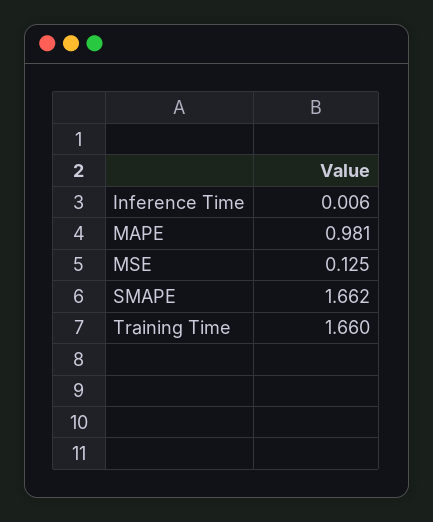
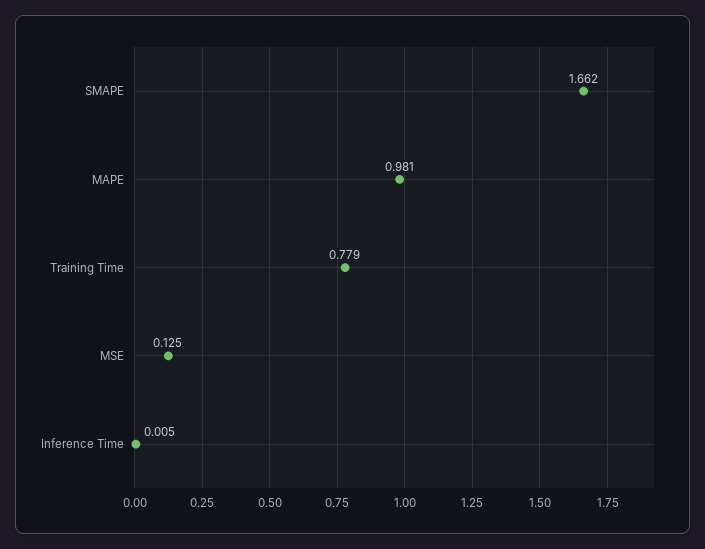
Inference Time: 0.006 -> 0.005
Training Time: 1.66 -> 0.779

